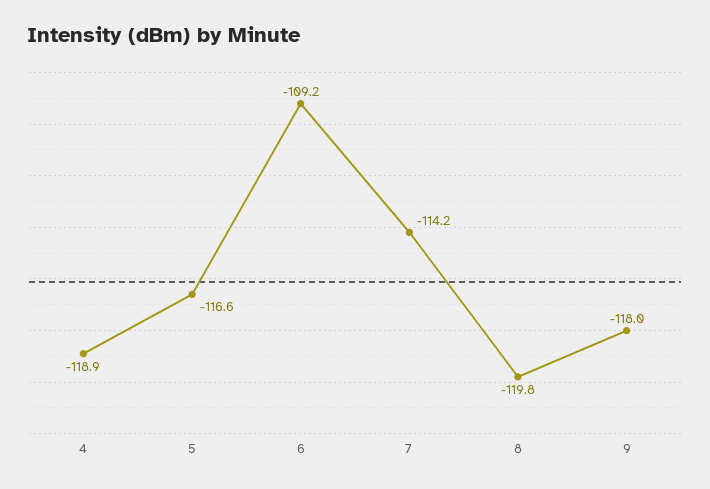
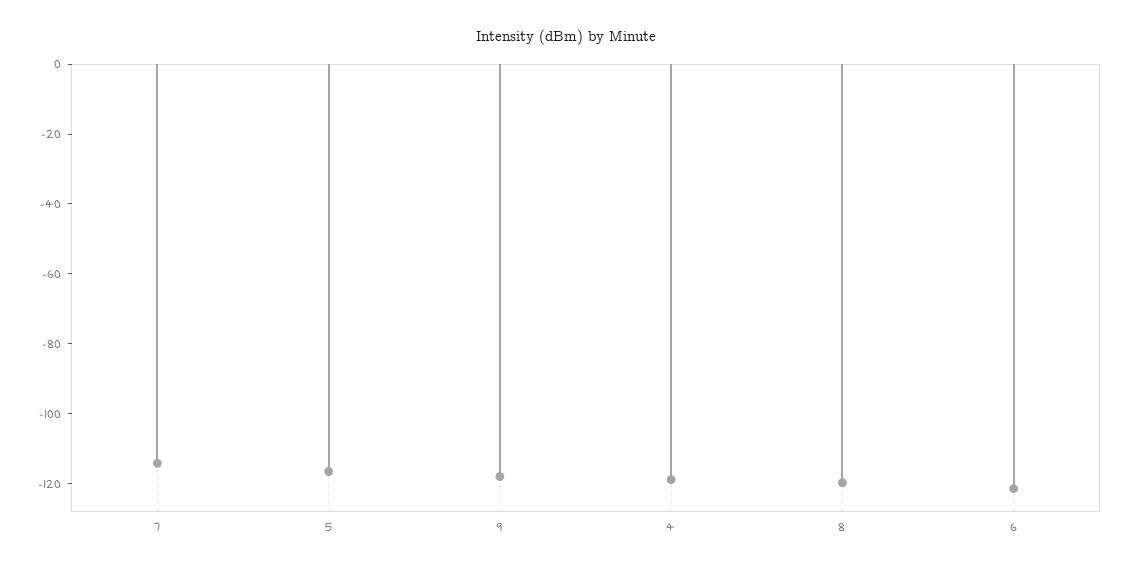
6: -109.2 -> -120

